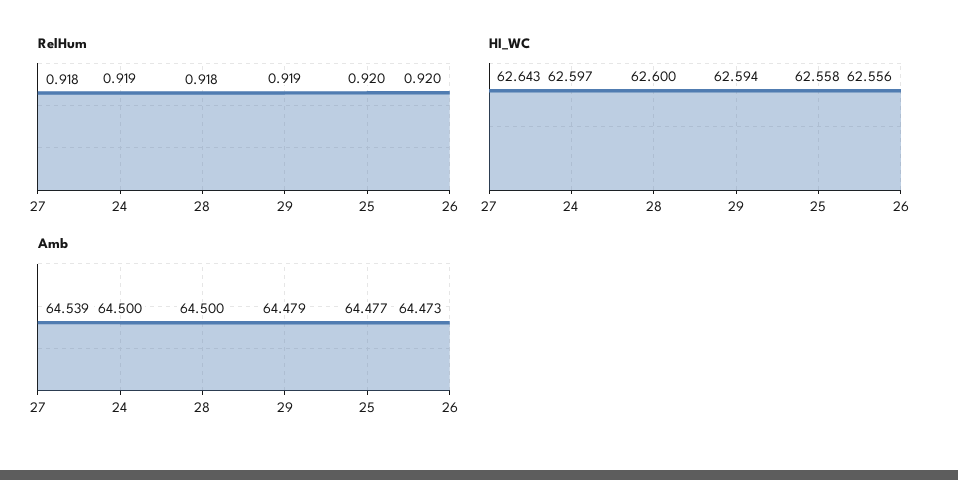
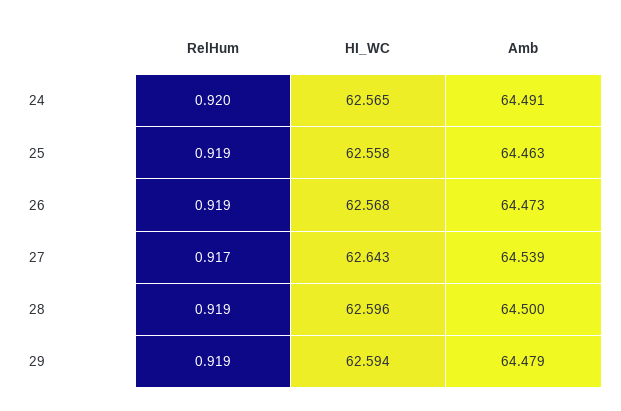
RelHum, 27: 0.918 -> 0.917
RelHum, 24: 0.919 -> 0.92
RelHum, 28: 0.918 -> 0.919
RelHum, 25: 0.92 -> 0.919
RelHum, 26: 0.92 -> 0.919
HI_WC, 24: 62.597 -> 62.565
HI_WC, 28: 62.6 -> 62.596
HI_WC, 26: 62.556 -> 62.568
Amb, 24: 64.5 -> 64.491
Amb, 25: 64.477 -> 64.463

